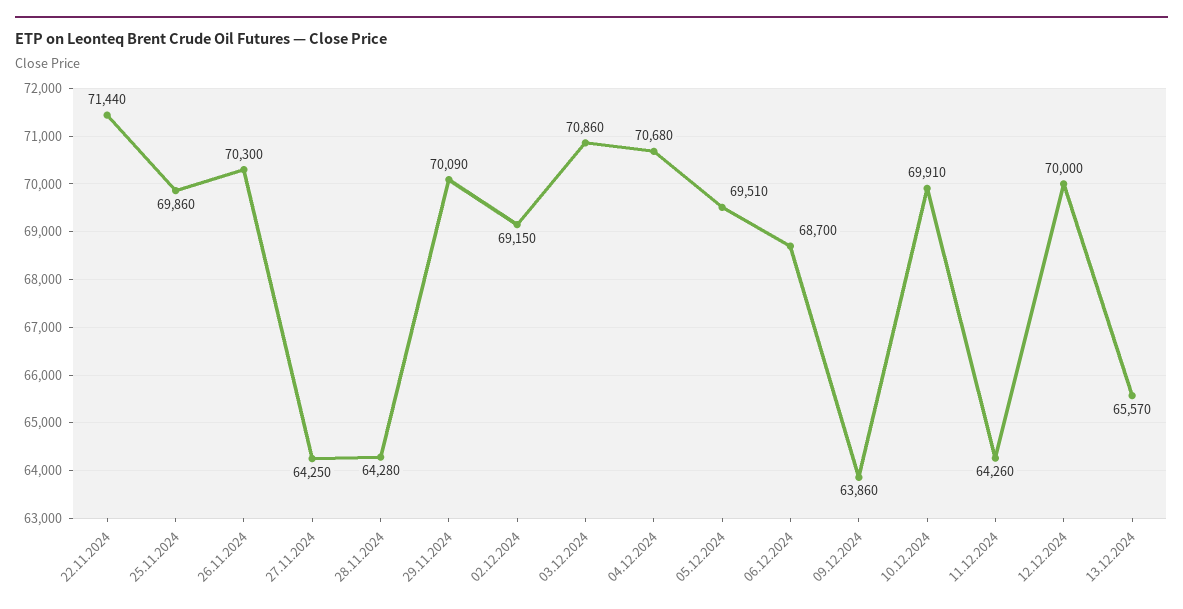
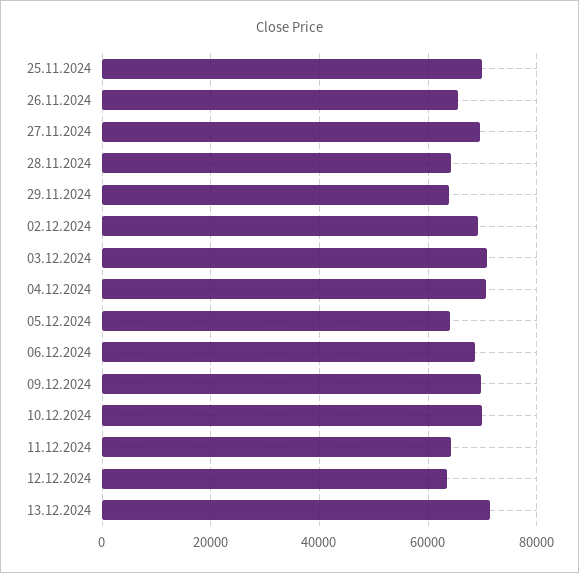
22.11.2024: 71440 -> none
26.11.2024: 70300 -> 66000
27.11.2024: 64250 -> 70000
29.11.2024: 70090 -> 64000
05.12.2024: 69510 -> 64000
09.12.2024: 63860 -> 70000
12.12.2024: 70000 -> 64000
13.12.2024: 65570 -> 72000

